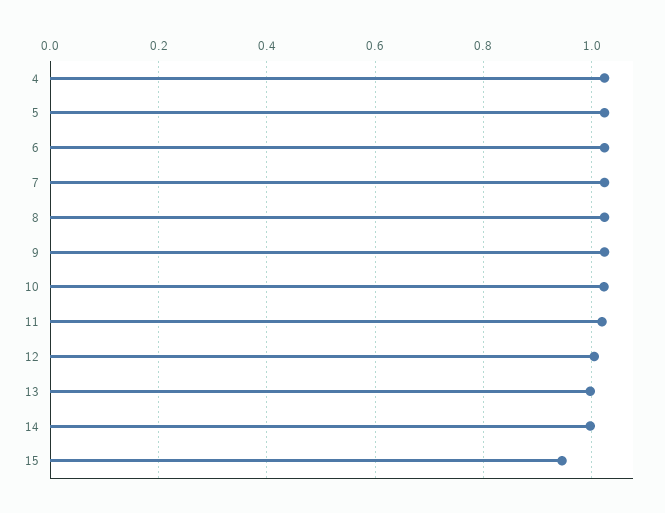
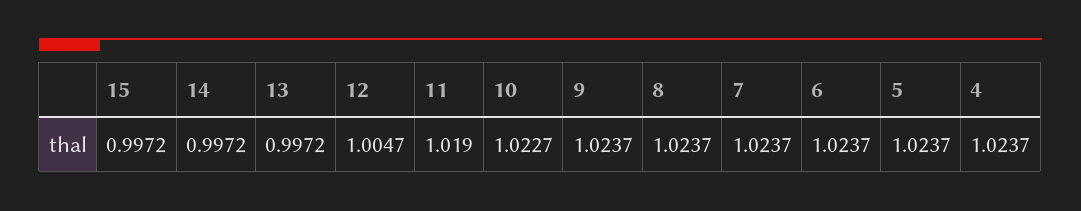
15: 0.94 -> 0.9972

